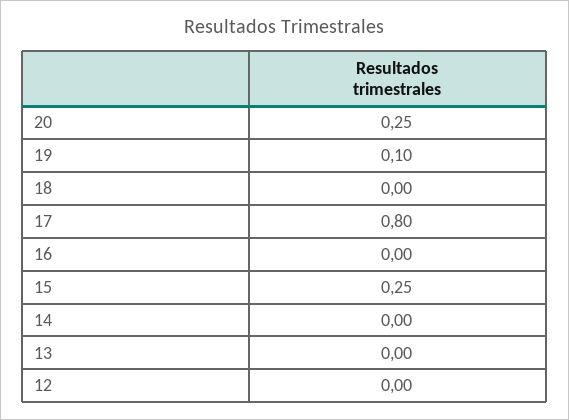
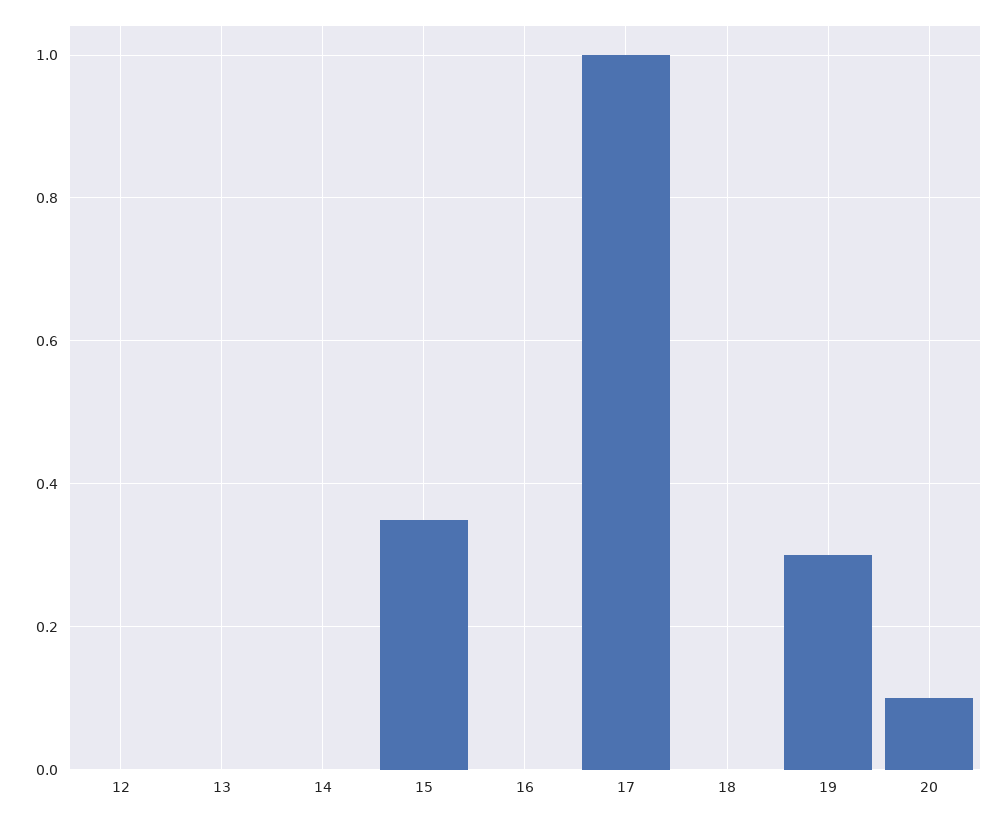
20: 0.25 -> 0.1
19: 0.1 -> 0.3
17: 0.8 -> 1
15: 0.25 -> 0.35

